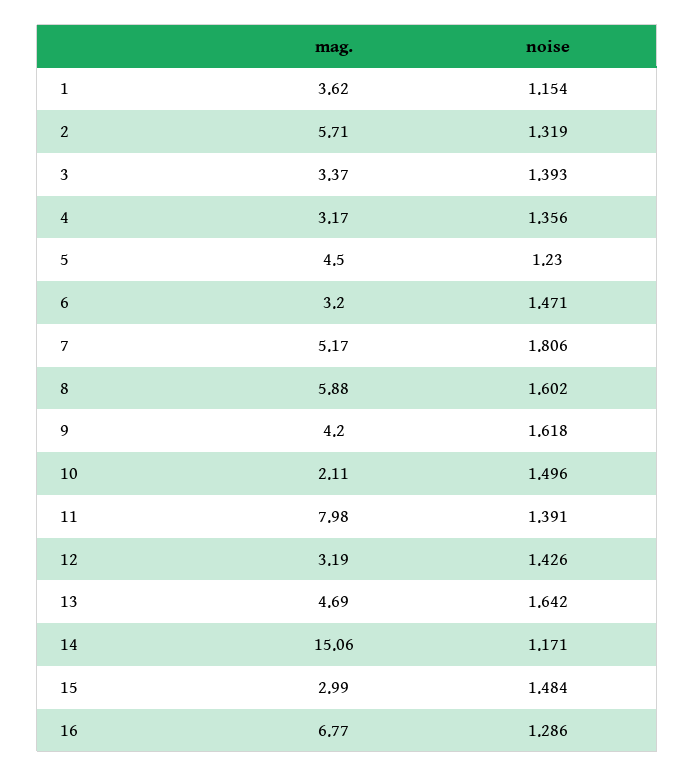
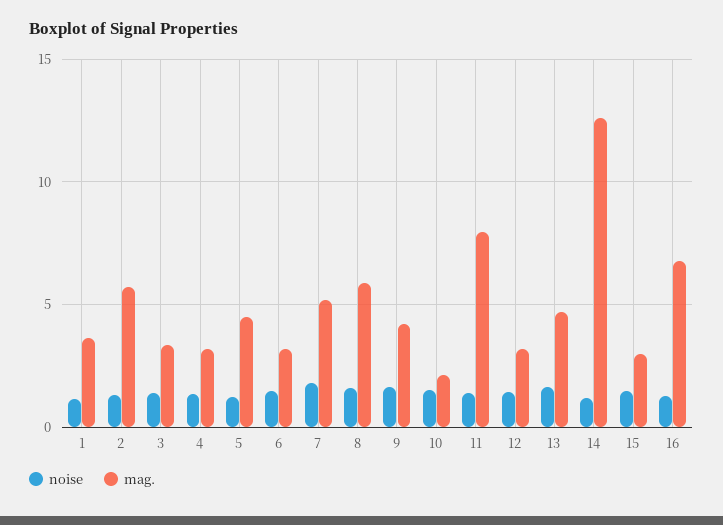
mag., 14: 15.06 -> 12.5

